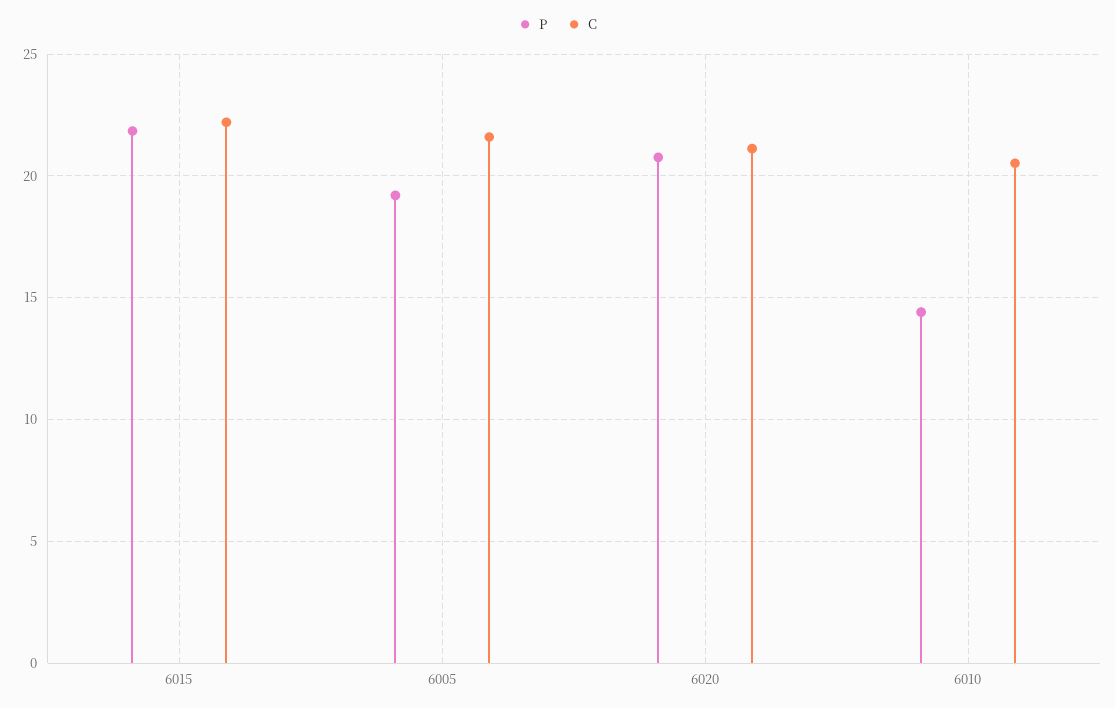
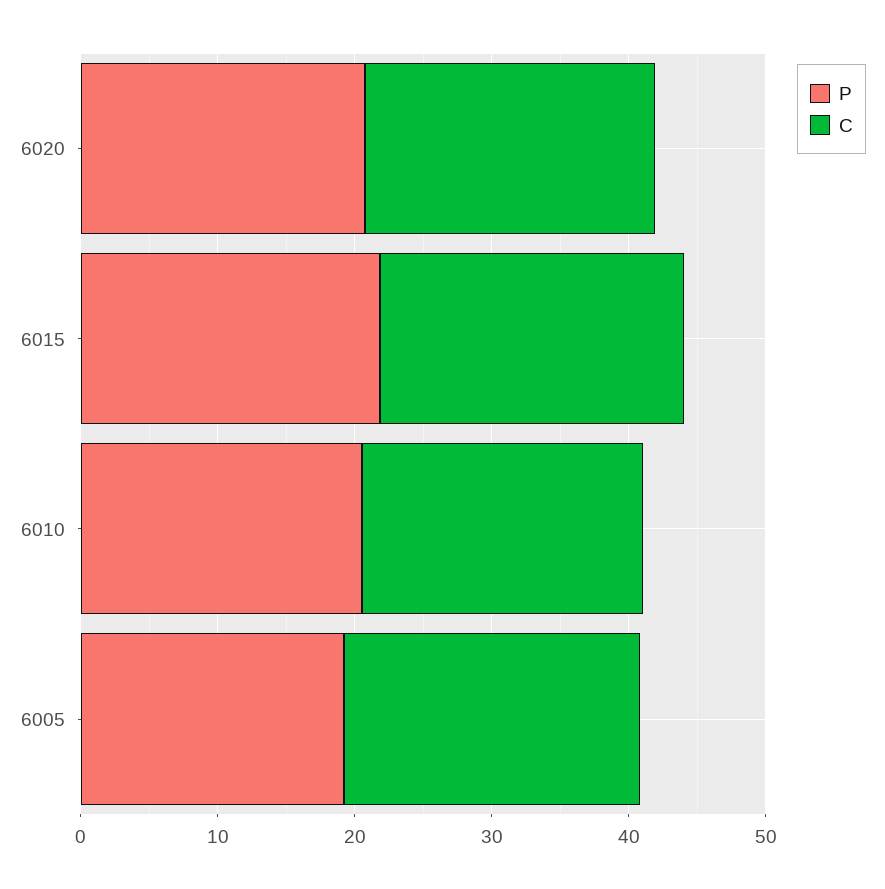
P, 6010: 14.5 -> 20

